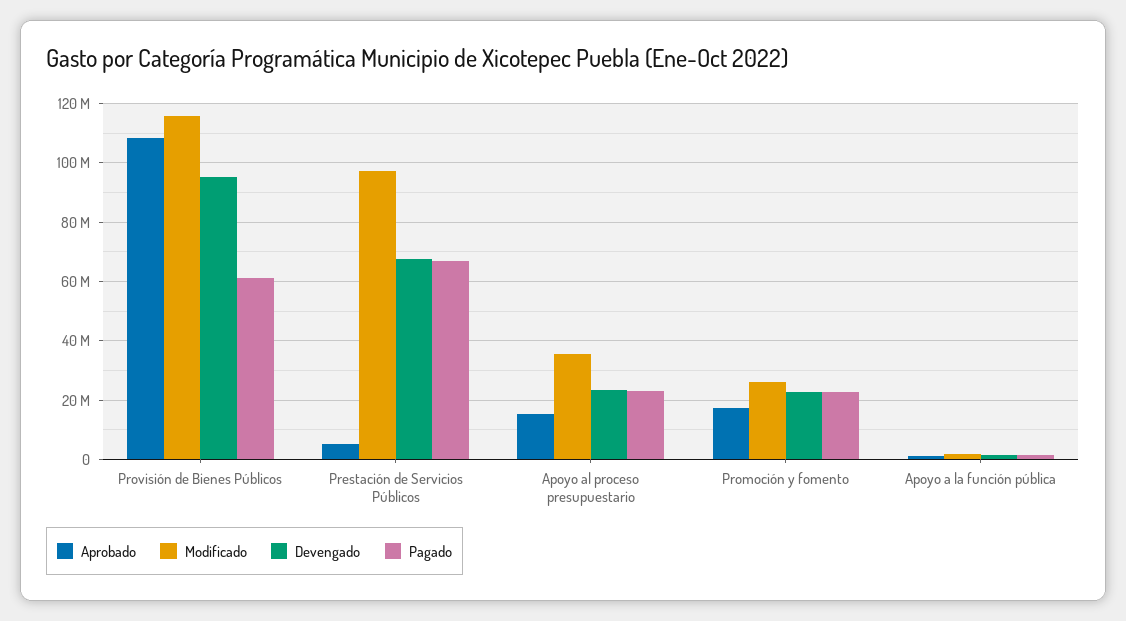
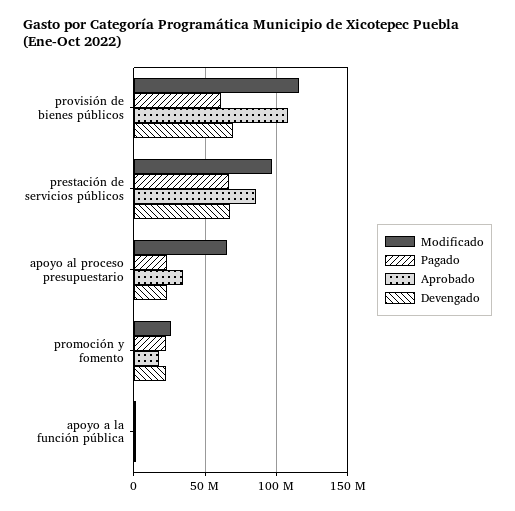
Devengado, Provisión de Bienes Públicos: 95000000 -> 70000000
Aprobado, Prestación de Servicios Públicos: 5000000 -> 85000000
Aprobado, Apoyo al proceso presupuestario: 15000000 -> 35000000
Modificado, Apoyo al proceso presupuestario: 35000000 -> 65000000

